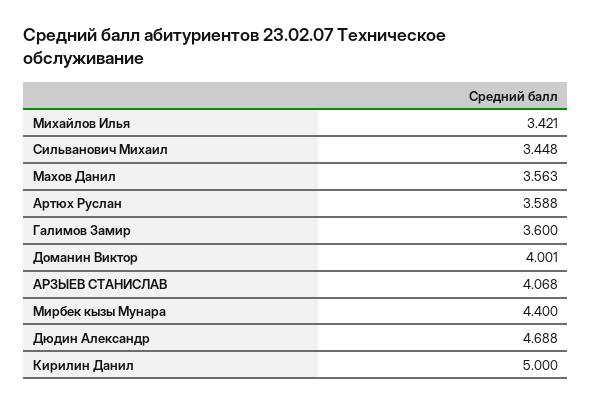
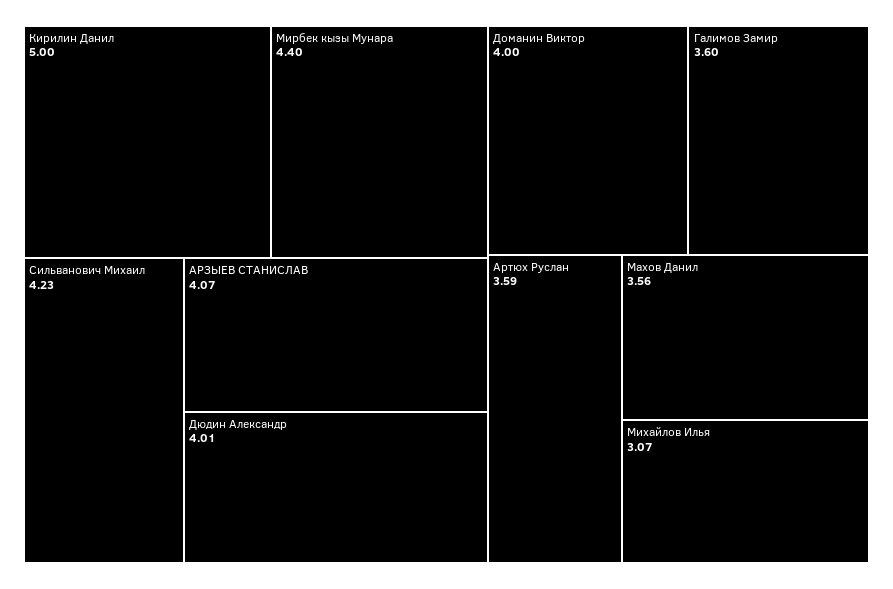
Михайлов Илья: 3.421 -> 3.07
Сильванович Михаил: 3.448 -> 4.23
Дюдин Александр: 4.688 -> 4.01

